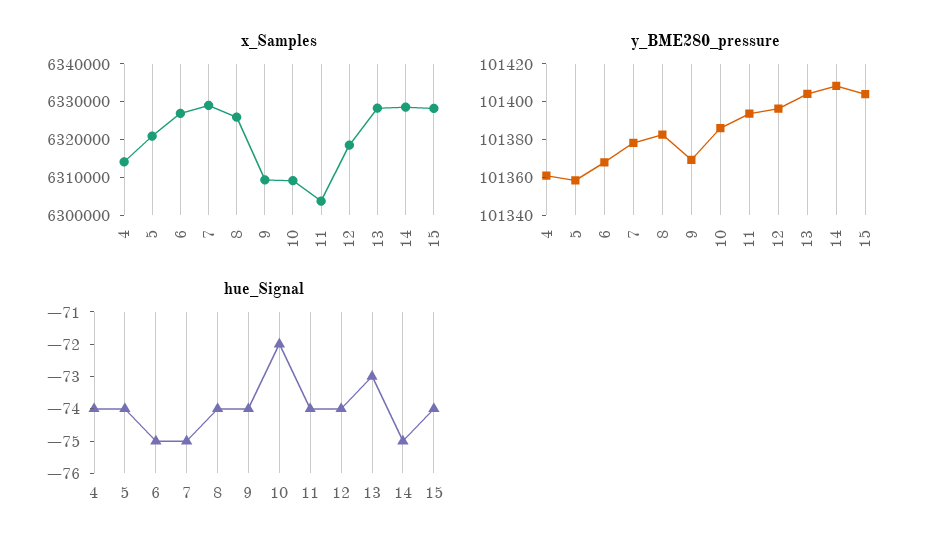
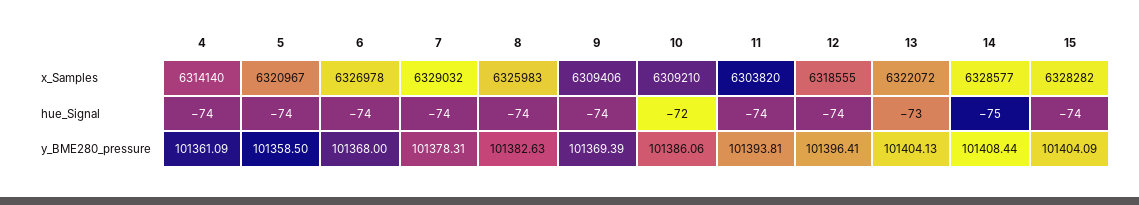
x_Samples, 13: 6327500 -> 6322072
hue_Signal, 6: -75 -> -74
hue_Signal, 7: -75 -> -74

